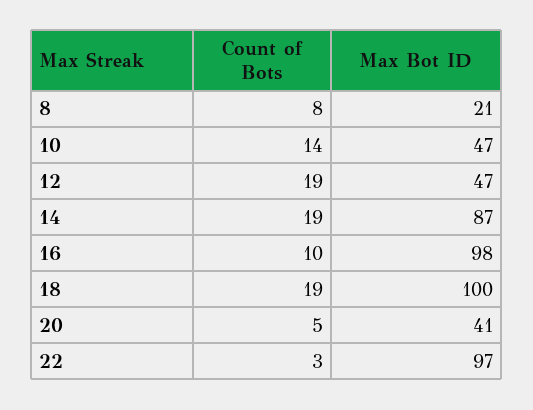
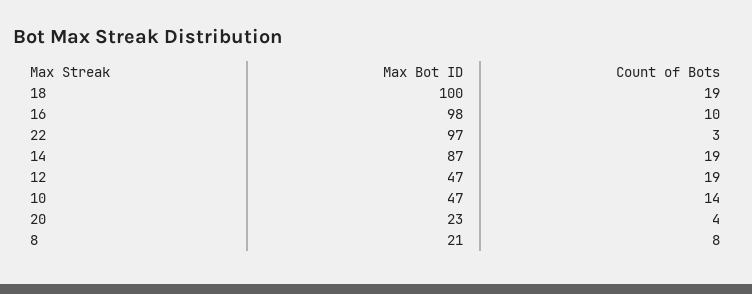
Count of Bots, 20: 5 -> 4
Max Bot ID, 20: 41 -> 23

